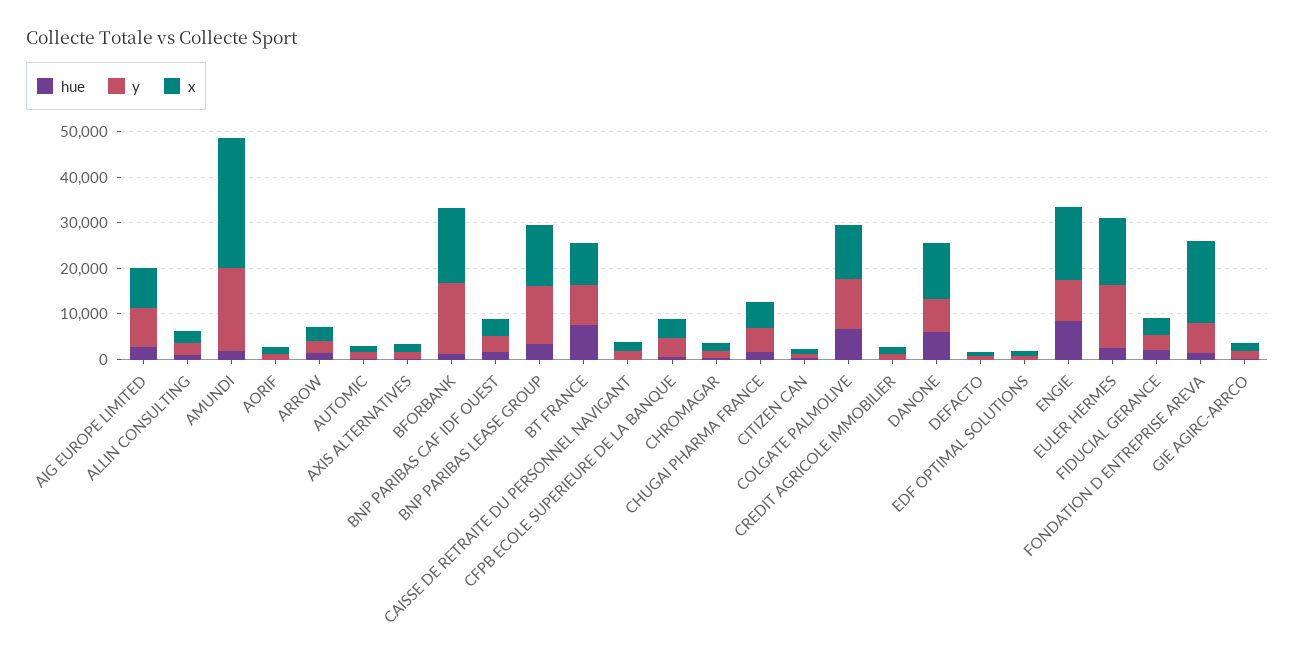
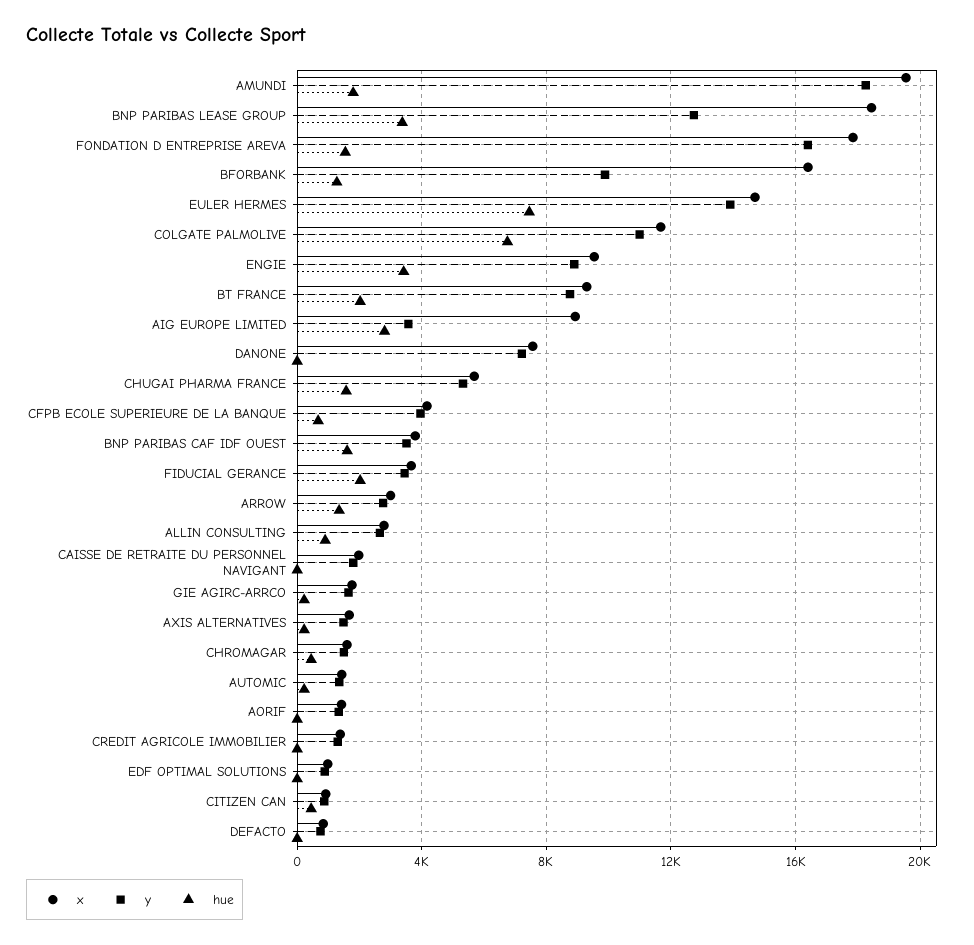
y, AIG EUROPE LIMITED: 8000 -> 3500
x, AMUNDI: 28000 -> 19500
y, BFORBANK: 16000 -> 10000
x, BNP PARIBAS LEASE GROUP: 14000 -> 18500
hue, BT FRANCE: 8000 -> 2000
hue, DANONE: 6000 -> 0
x, DANONE: 12000 -> 7500
hue, ENGIE: 8000 -> 3500
x, ENGIE: 16000 -> 9500
hue, EULER HERMES: 2000 -> 7500
y, FONDATION D ENTREPRISE AREVA: 6000 -> 16500

